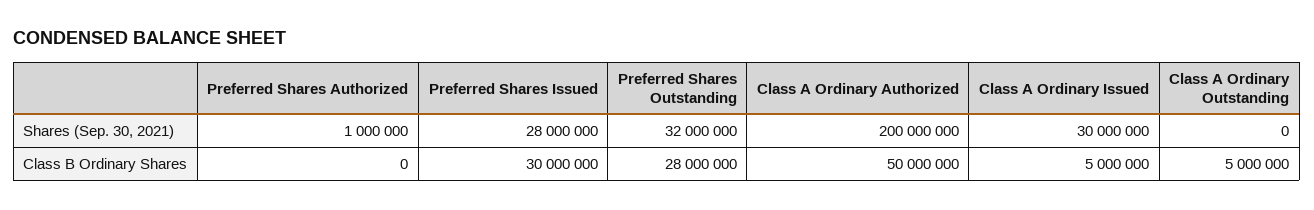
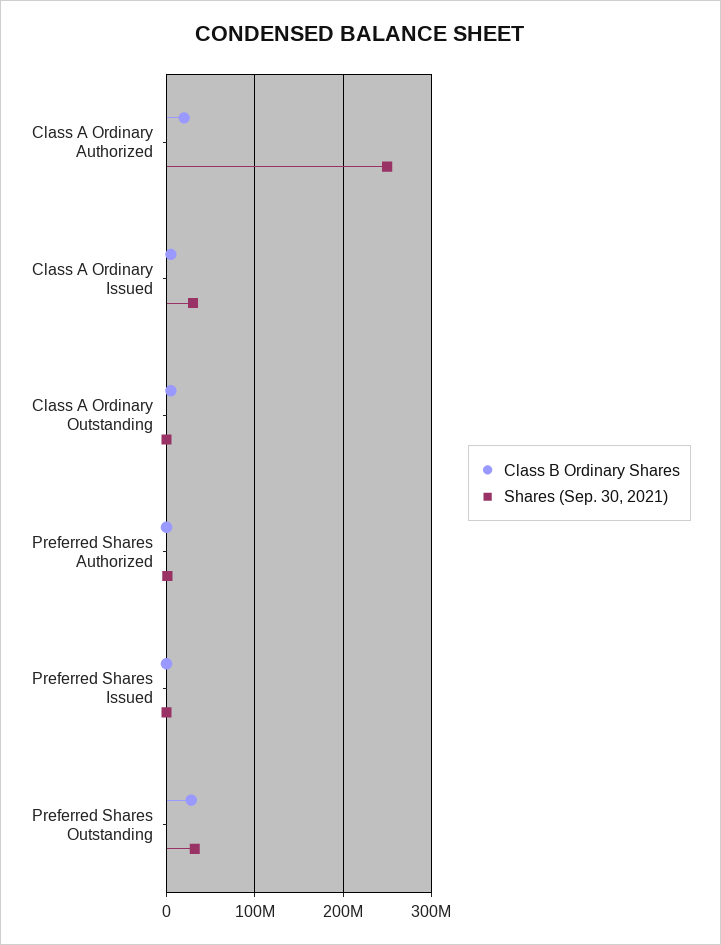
Shares (Sep. 30, 2021), Preferred Shares Issued: 28000000 -> 0
Shares (Sep. 30, 2021), Class A Ordinary Authorized: 200000000 -> 250000000
Class B Ordinary Shares, Preferred Shares Issued: 30000000 -> 0
Class B Ordinary Shares, Class A Ordinary Authorized: 50000000 -> 20000000

